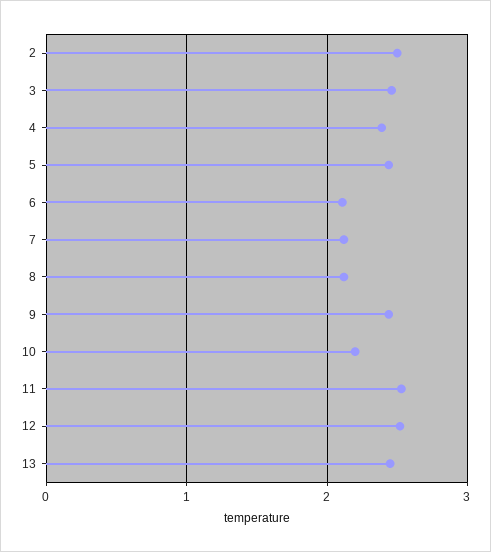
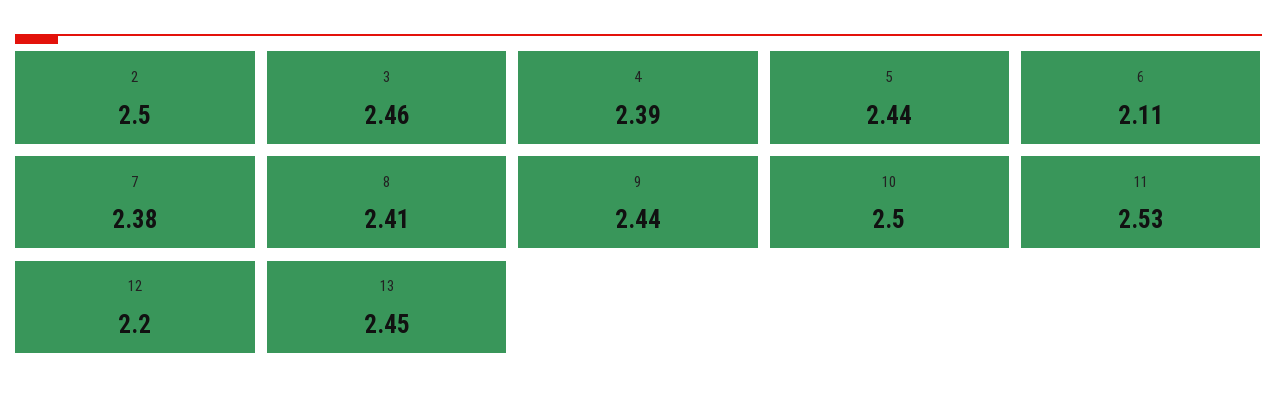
7: 2.1 -> 2.38
8: 2.1 -> 2.41
10: 2.2 -> 2.5
12: 2.5 -> 2.2

